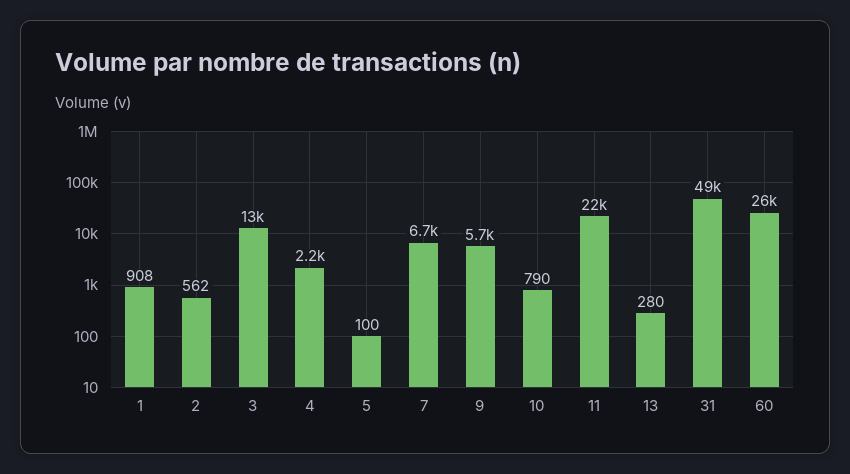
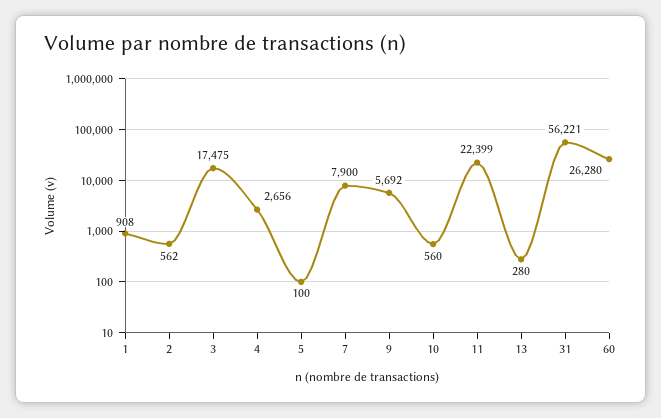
3: 13000 -> 17475
4: 2200 -> 2656
7: 6700 -> 7900
10: 790 -> 560
31: 49000 -> 56221

